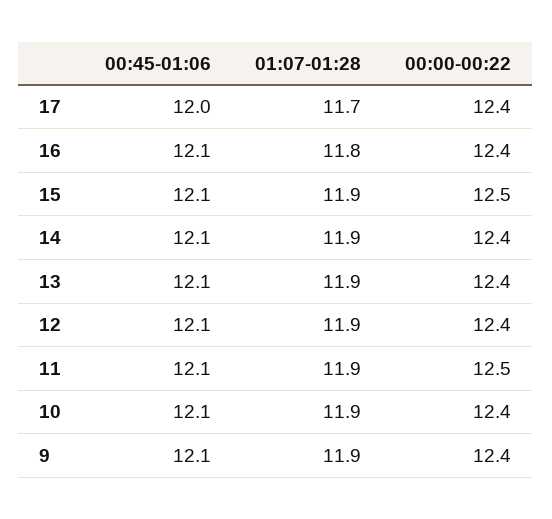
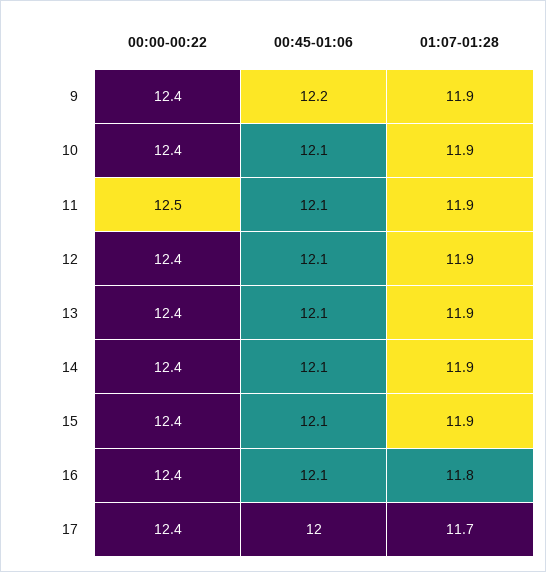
00:00-00:22, 15: 12.5 -> 12.4
00:45-01:06, 9: 12.1 -> 12.2

